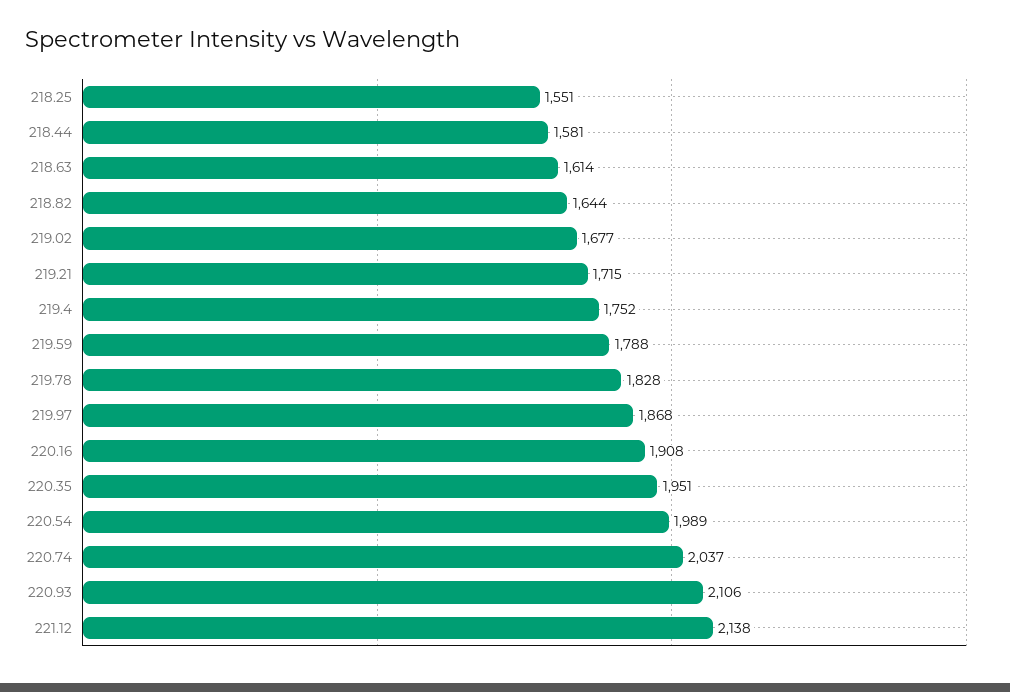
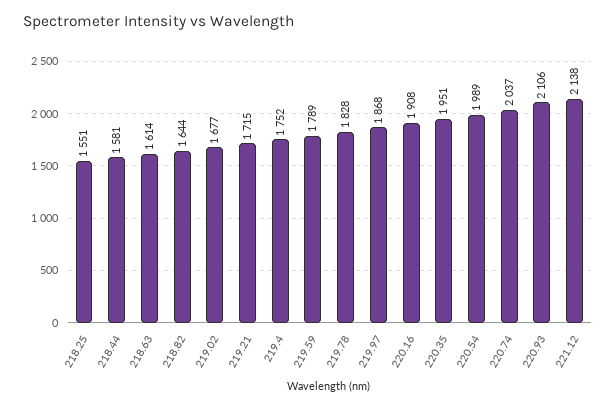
219.59: 1788 -> 1789

